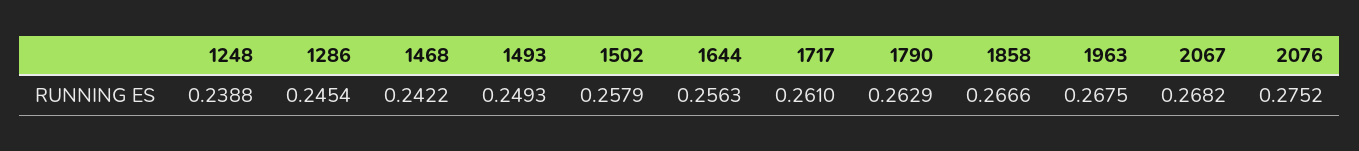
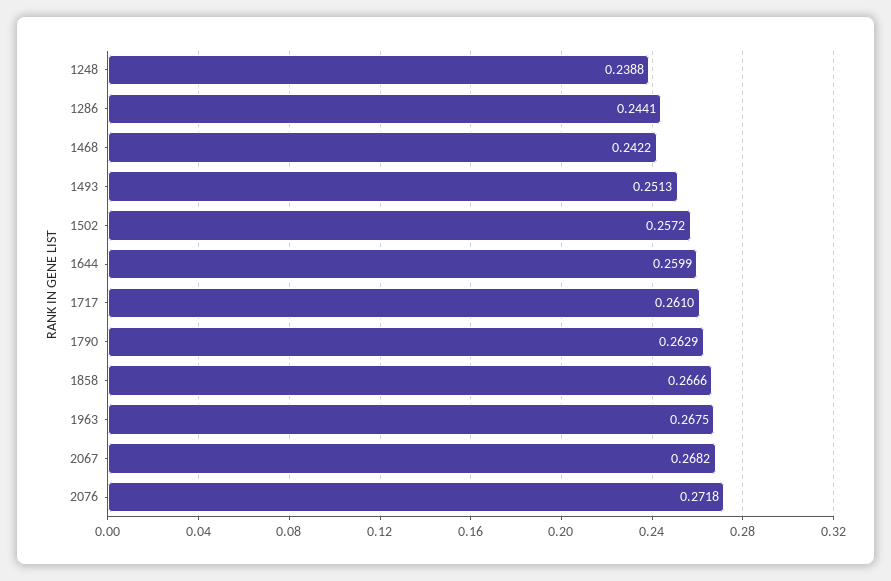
1286: 0.2454 -> 0.2441
1493: 0.2493 -> 0.2513
1502: 0.2579 -> 0.2572
1644: 0.2563 -> 0.2599
2076: 0.2752 -> 0.2718

